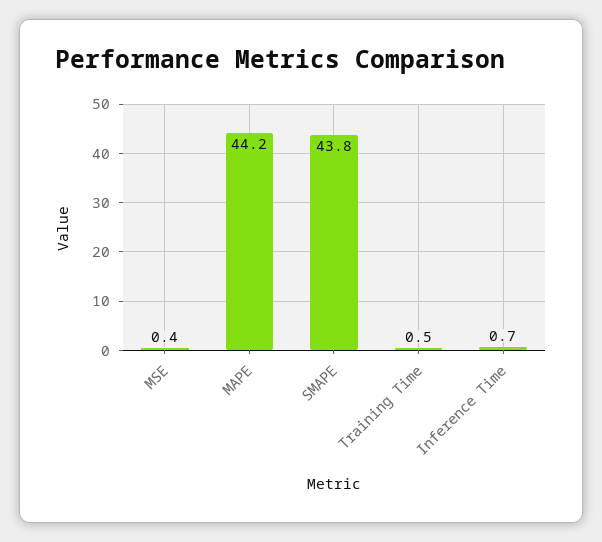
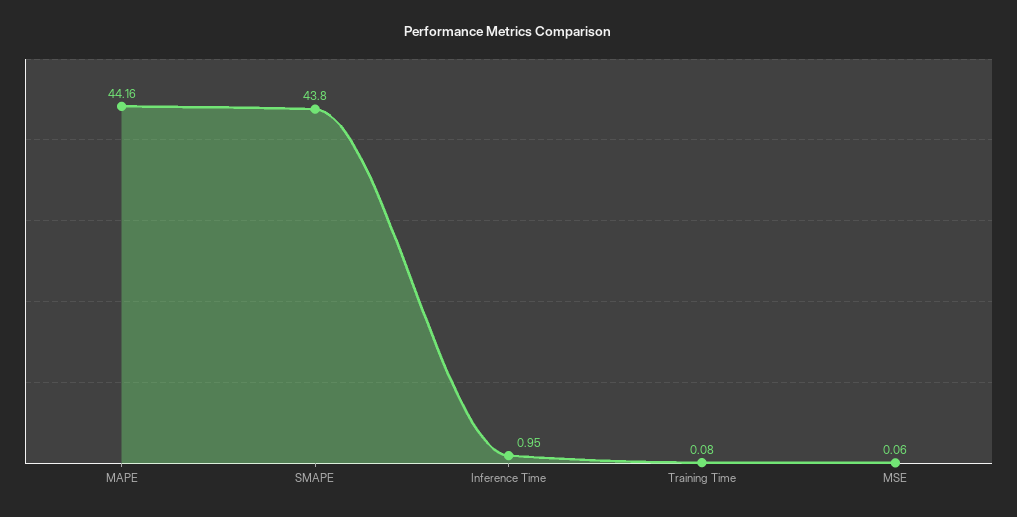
MSE: 0.4 -> 0.06
Training Time: 0.5 -> 0.08
Inference Time: 0.7 -> 0.95

